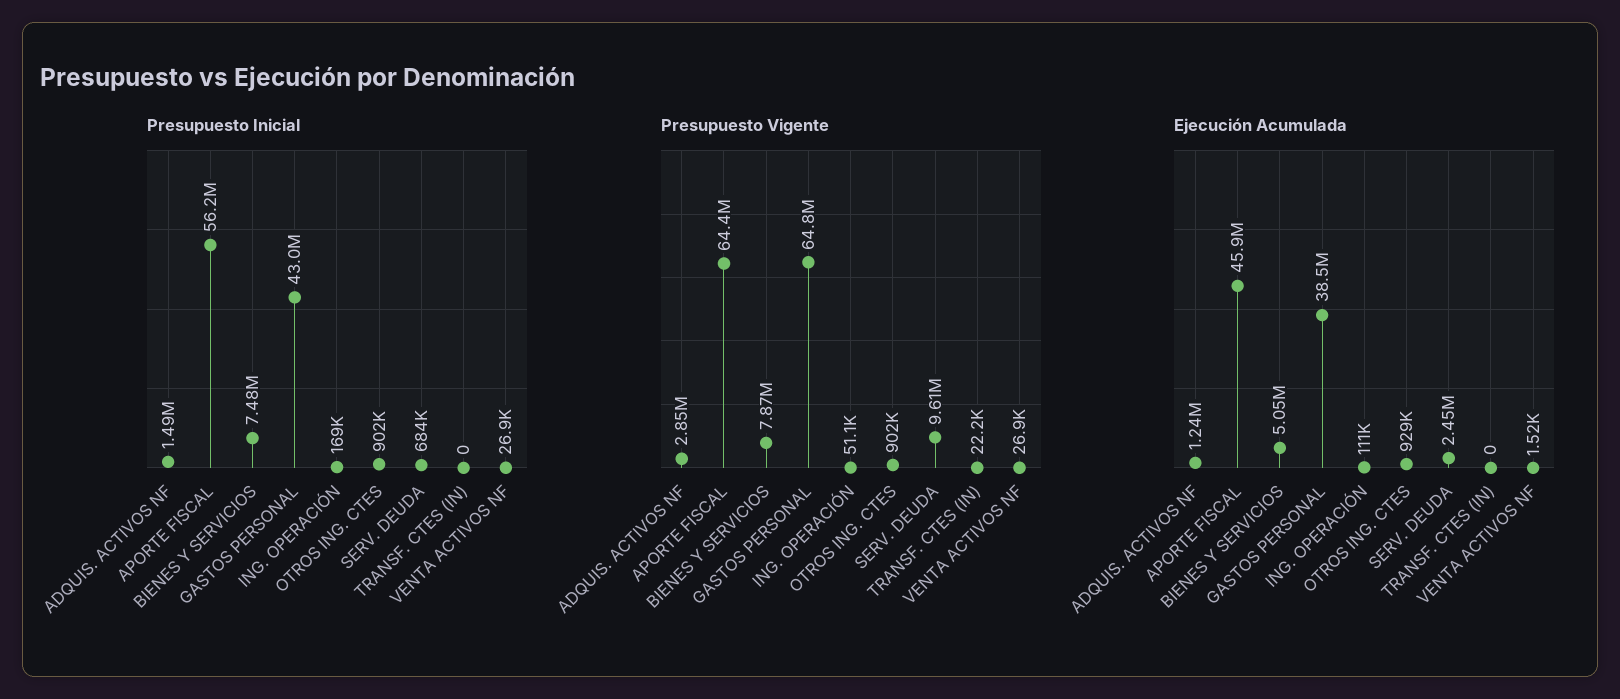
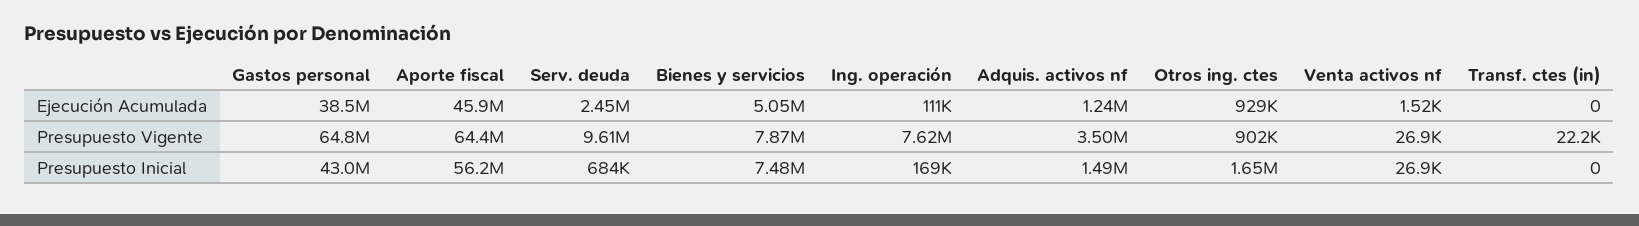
Presupuesto Inicial, OTROS ING. CTES: 902000 -> 1650000
Presupuesto Vigente, ADQUIS. ACTIVOS NF: 2850000 -> 3500000
Presupuesto Vigente, ING. OPERACIÓN: 51100 -> 7620000

